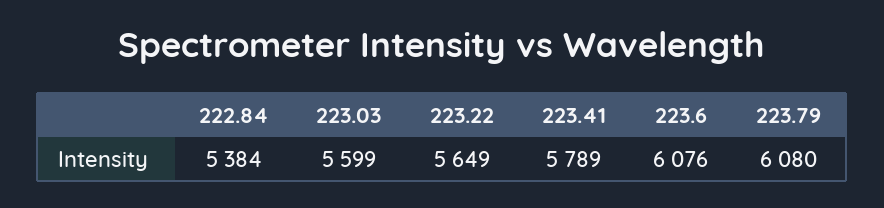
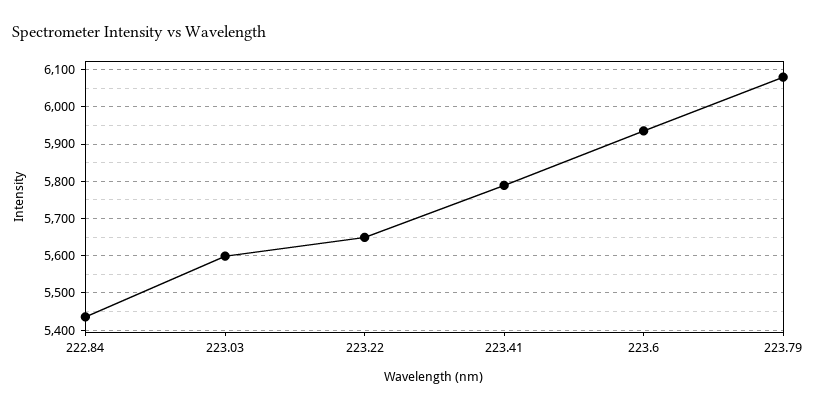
222.84: 5384 -> 5440
223.6: 6076 -> 5940

